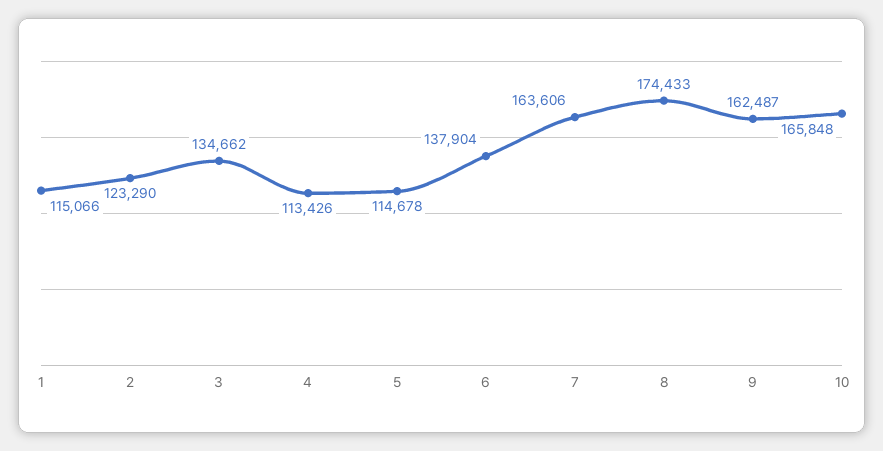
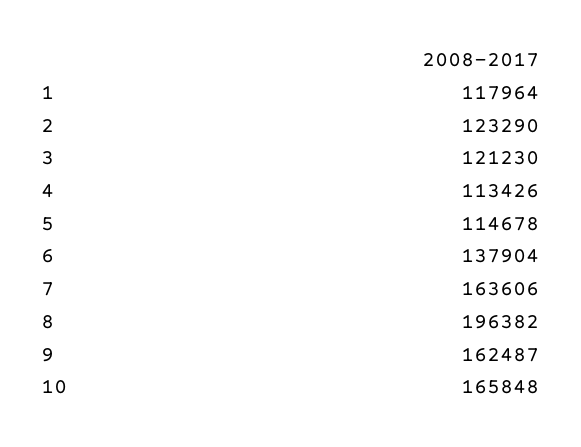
1: 115066 -> 117964
3: 134662 -> 121230
8: 174433 -> 196382

